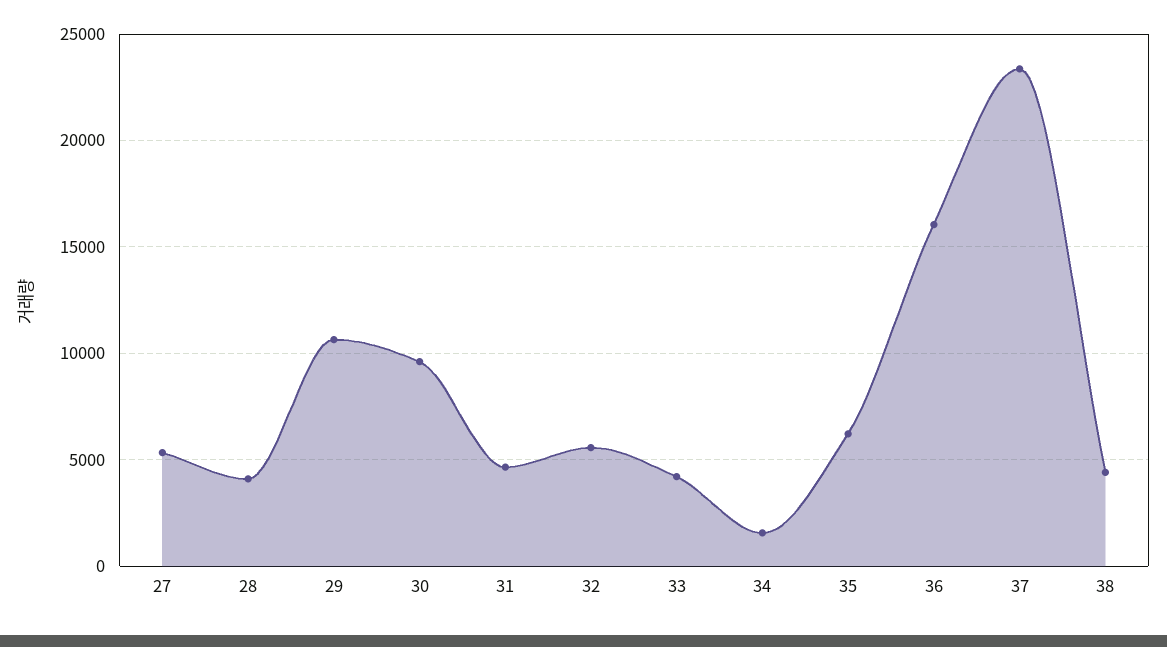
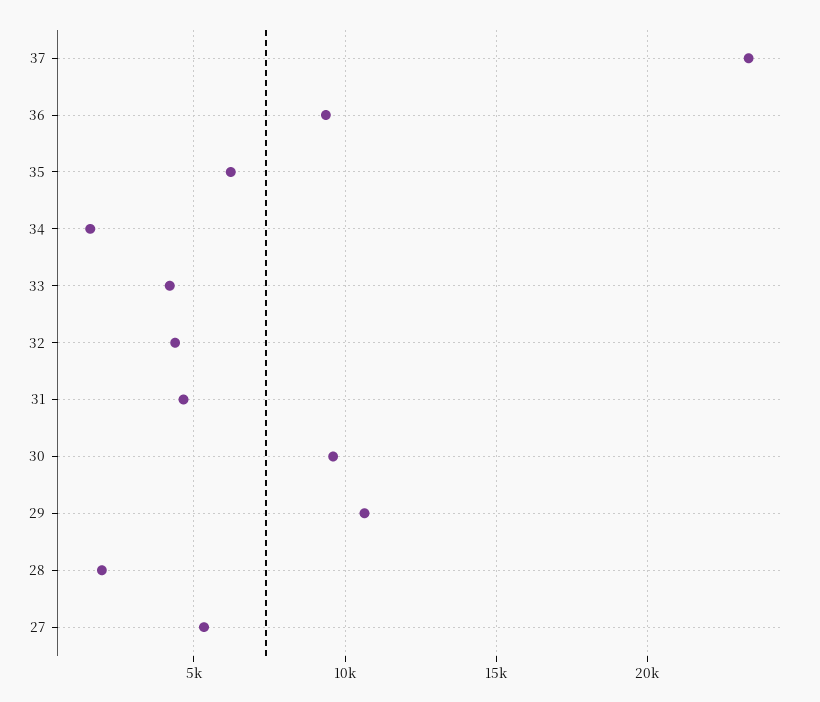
28: 4000 -> 2000
32: 5500 -> 4500
36: 16000 -> 9500
38: 4500 -> none

